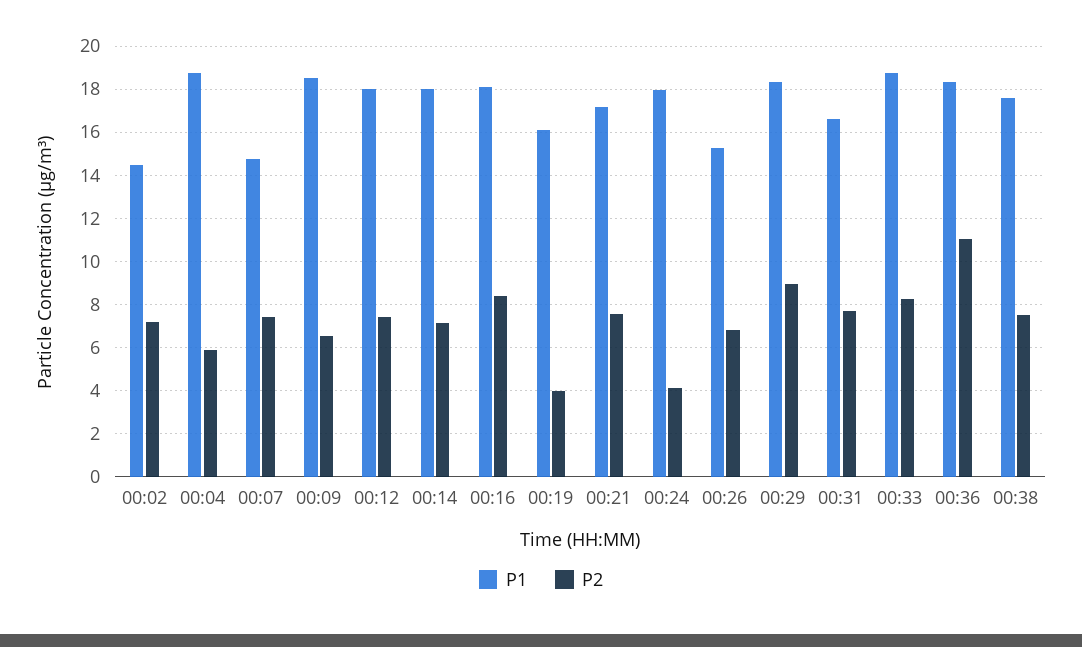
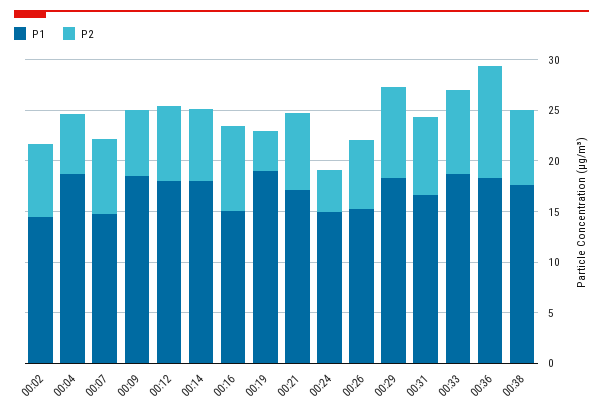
P1, 00:16: 18 -> 15
P1, 00:19: 16 -> 19
P1, 00:24: 18 -> 15

